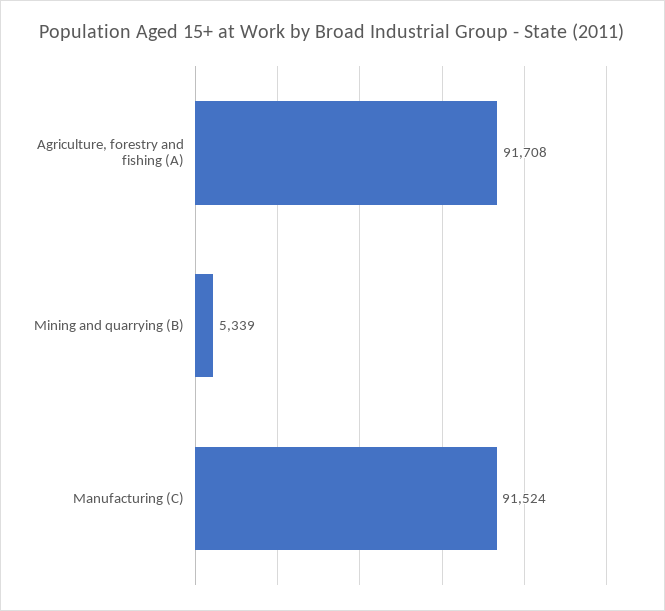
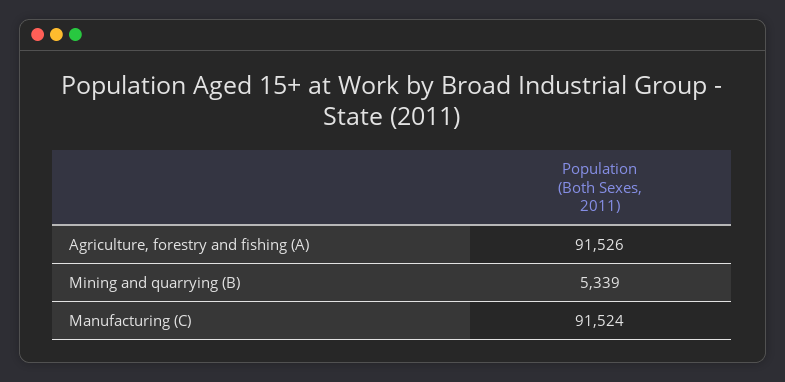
Agriculture, forestry and fishing (A): 91708 -> 91526

